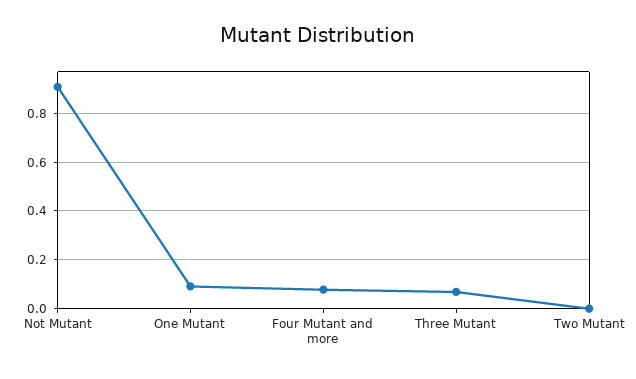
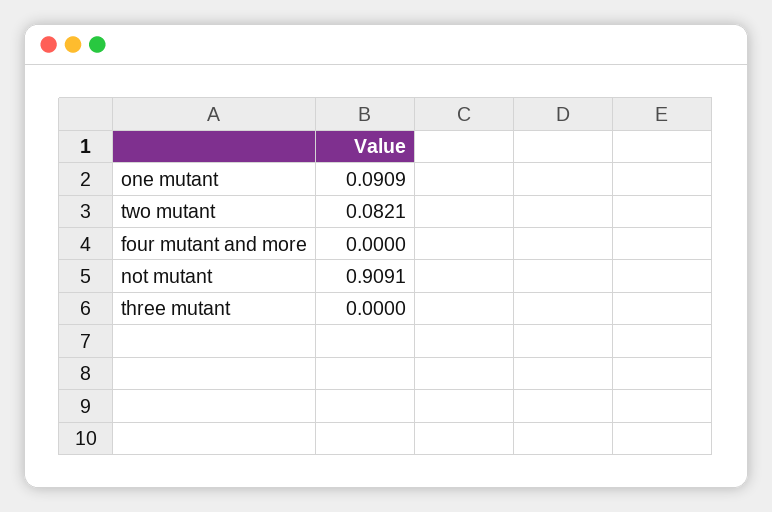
Four Mutant and more: 0.075 -> 0
Three Mutant: 0.075 -> 0
Two Mutant: 0 -> 0.0821

